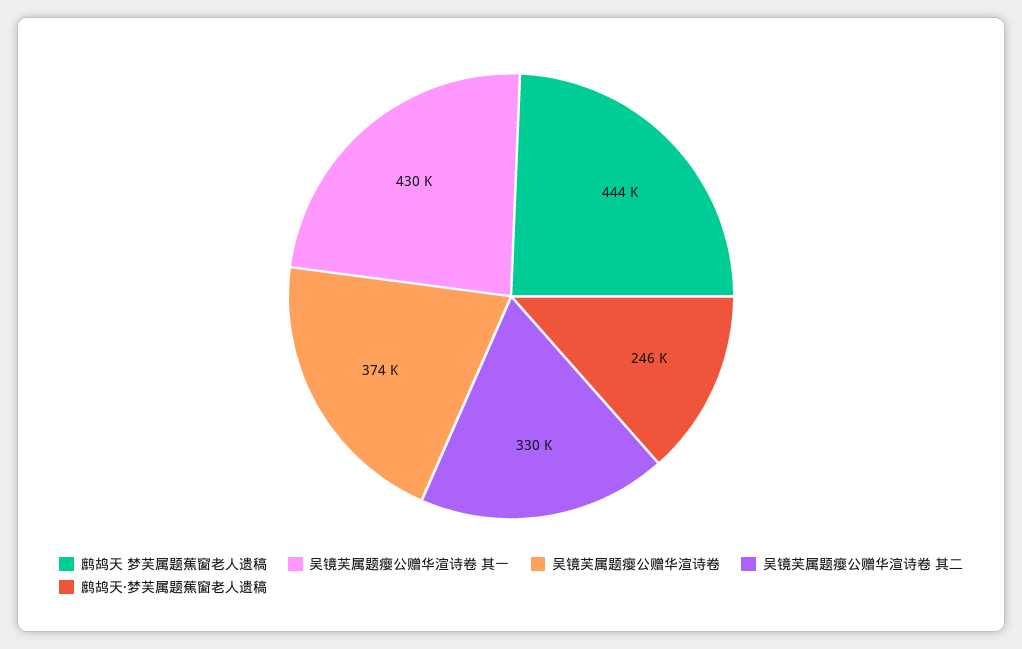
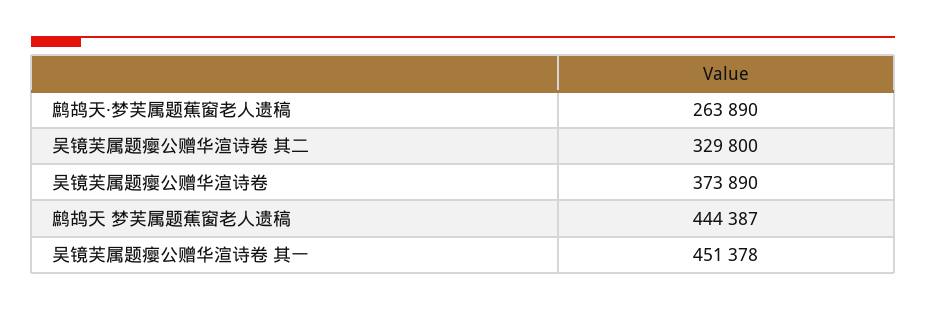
吴镜芙属题瘿公赠华渲诗卷 其一: 430000 -> 451378
鹧鸪天·梦芙属题蕉窗老人遗稿: 246000 -> 263890

